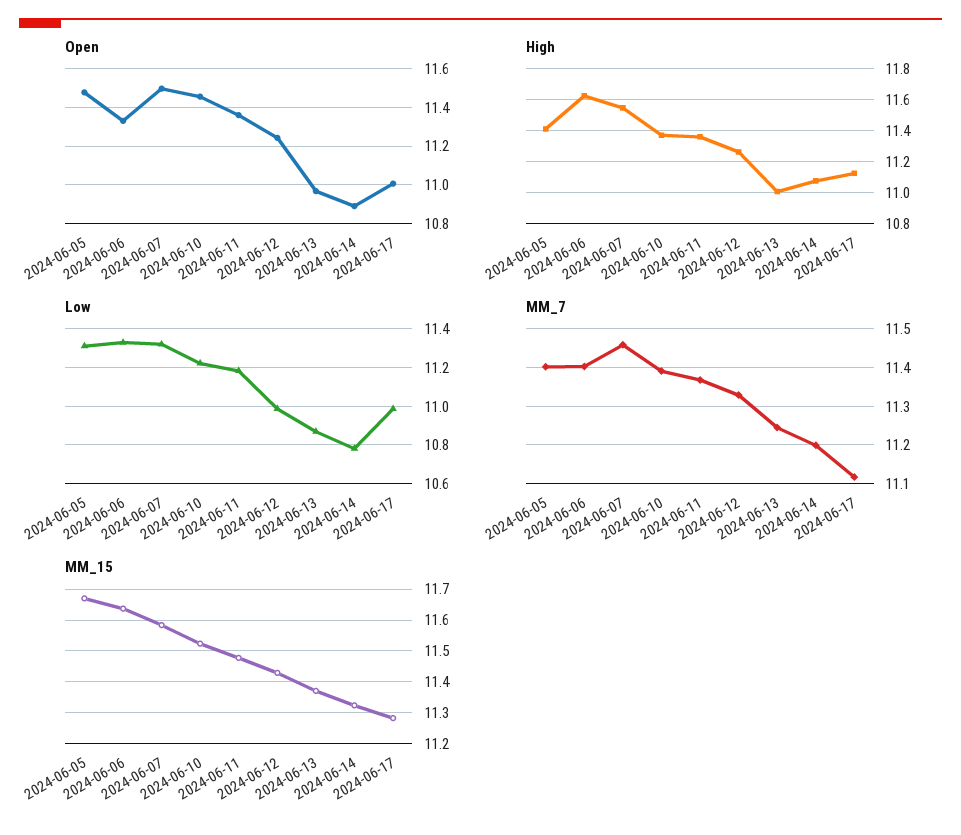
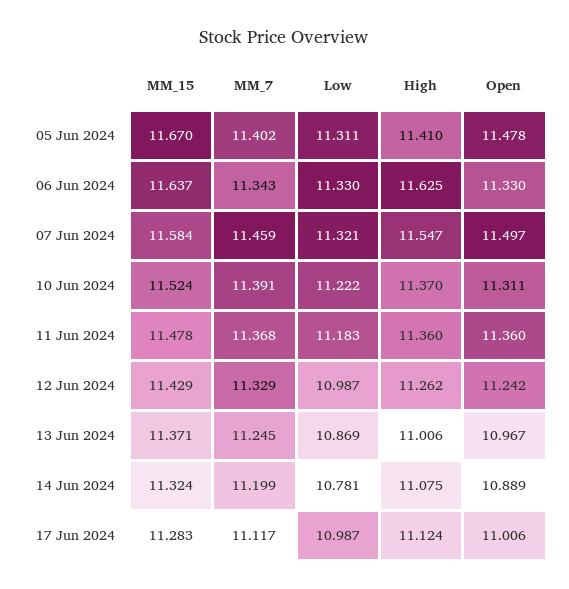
Open, 2024-06-10: 11.45 -> 11.311
MM_7, 2024-06-06: 11.4 -> 11.343

